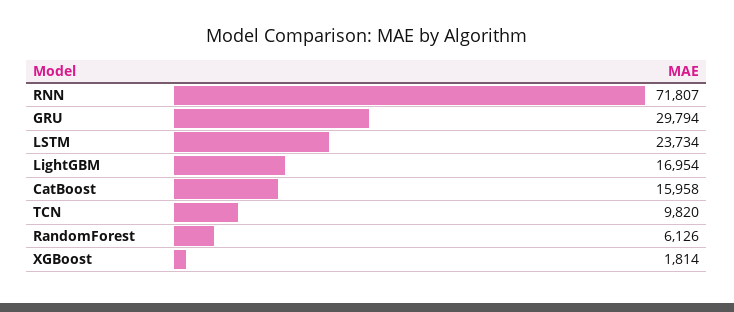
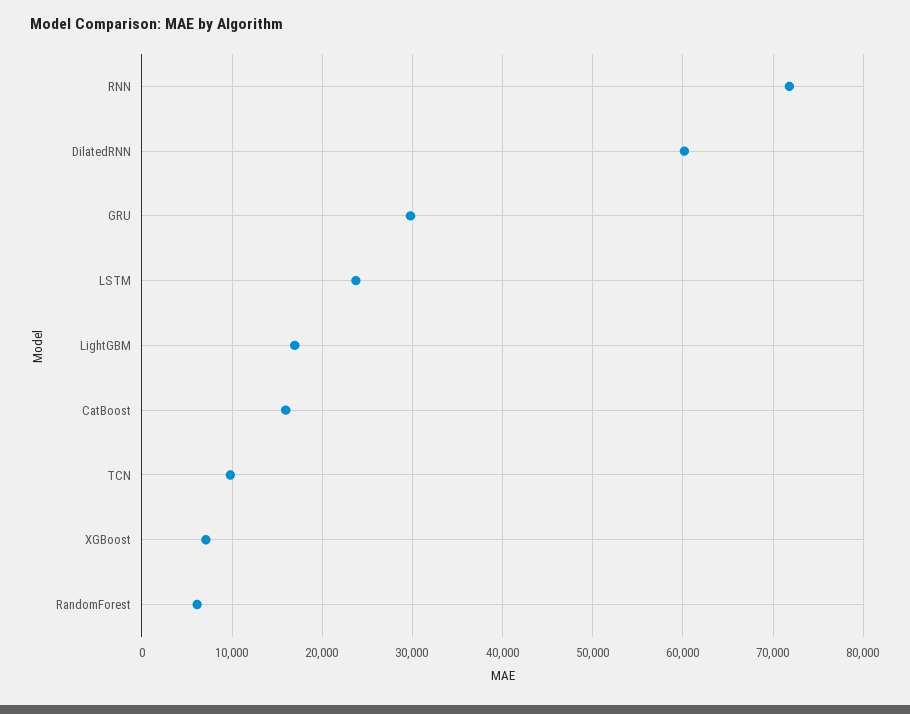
XGBoost: 1814 -> 7000
DilatedRNN: none -> 60000

